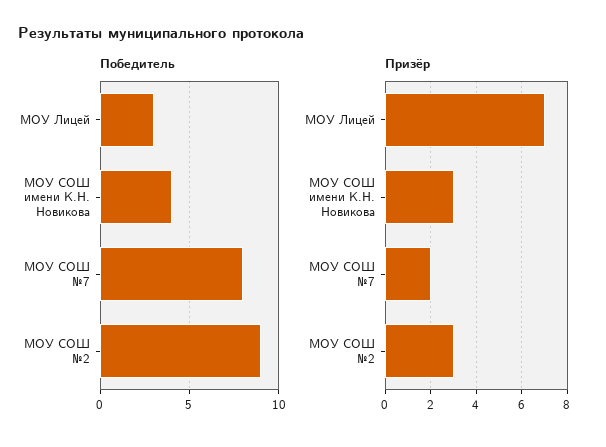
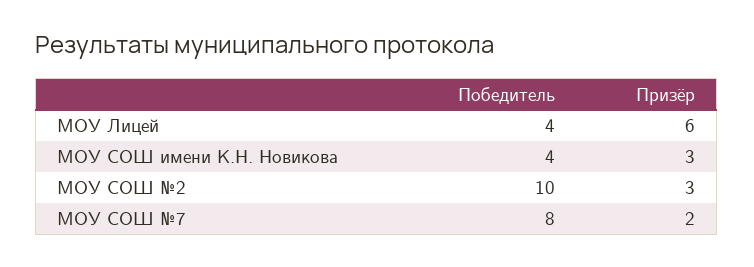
Победитель, МОУ Лицей: 3 -> 4
Победитель, МОУ СОШ №2: 9 -> 10
Призёр, МОУ Лицей: 7 -> 6

